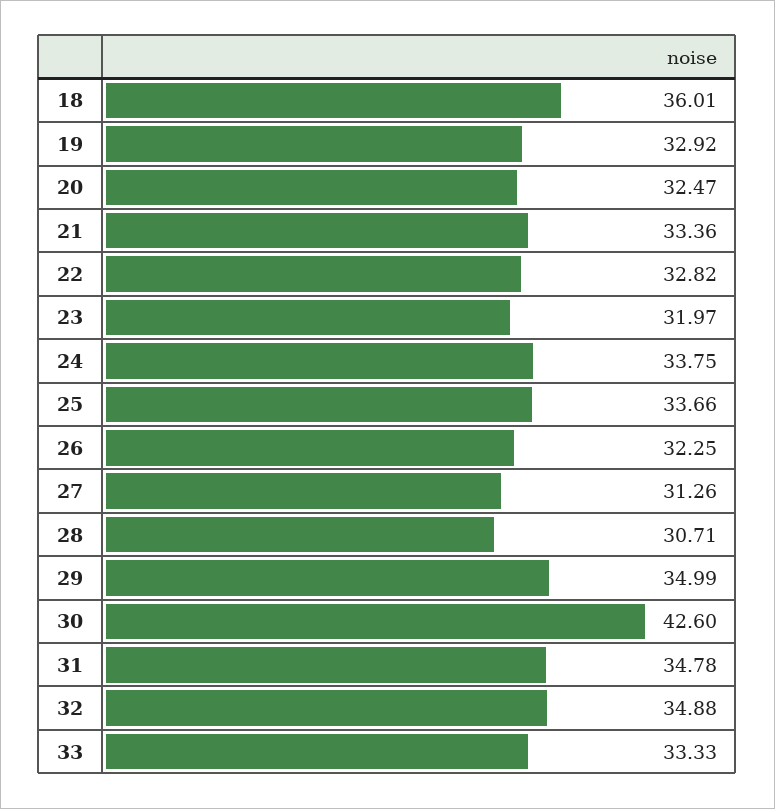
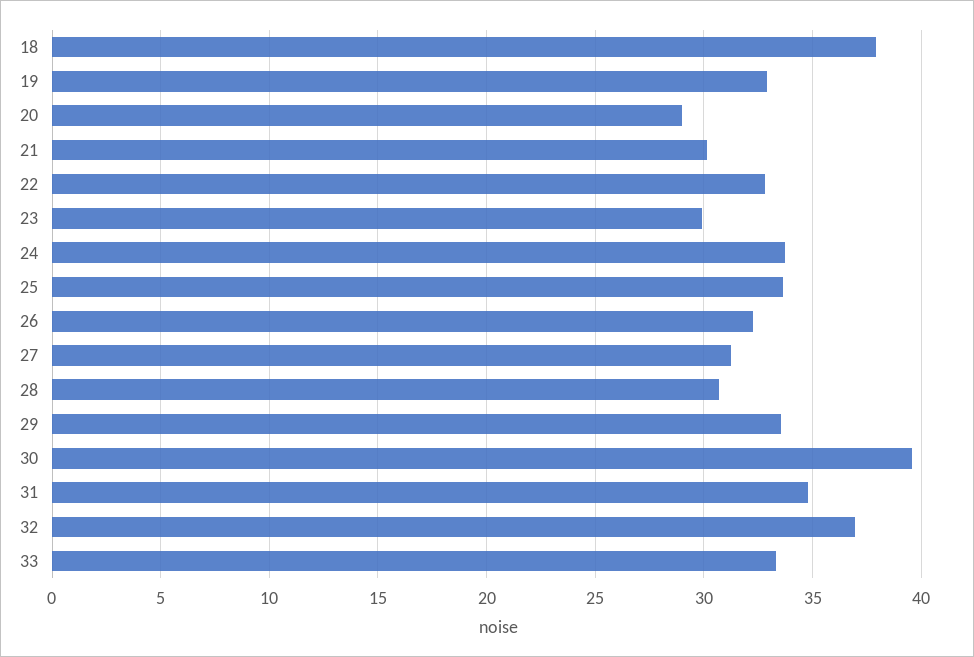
18: 36.01 -> 38
20: 32.47 -> 29
21: 33.36 -> 30
23: 31.97 -> 30
29: 34.99 -> 33.5
30: 42.6 -> 39.5
32: 34.88 -> 37

